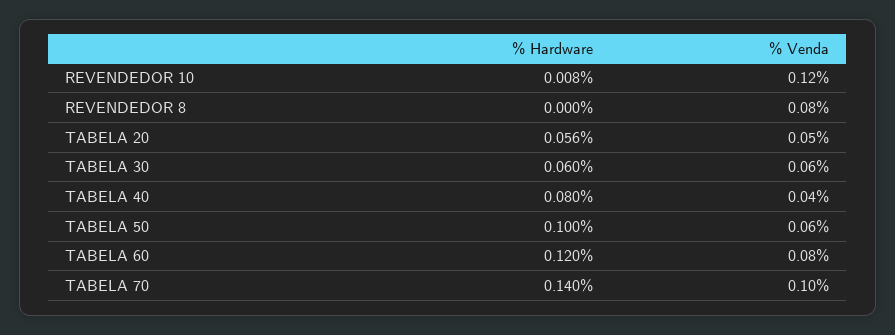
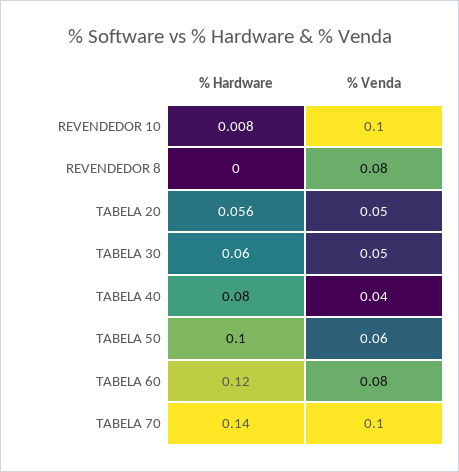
% Venda, REVENDEDOR 10: 0.12 -> 0.1
% Venda, TABELA 30: 0.06 -> 0.05

